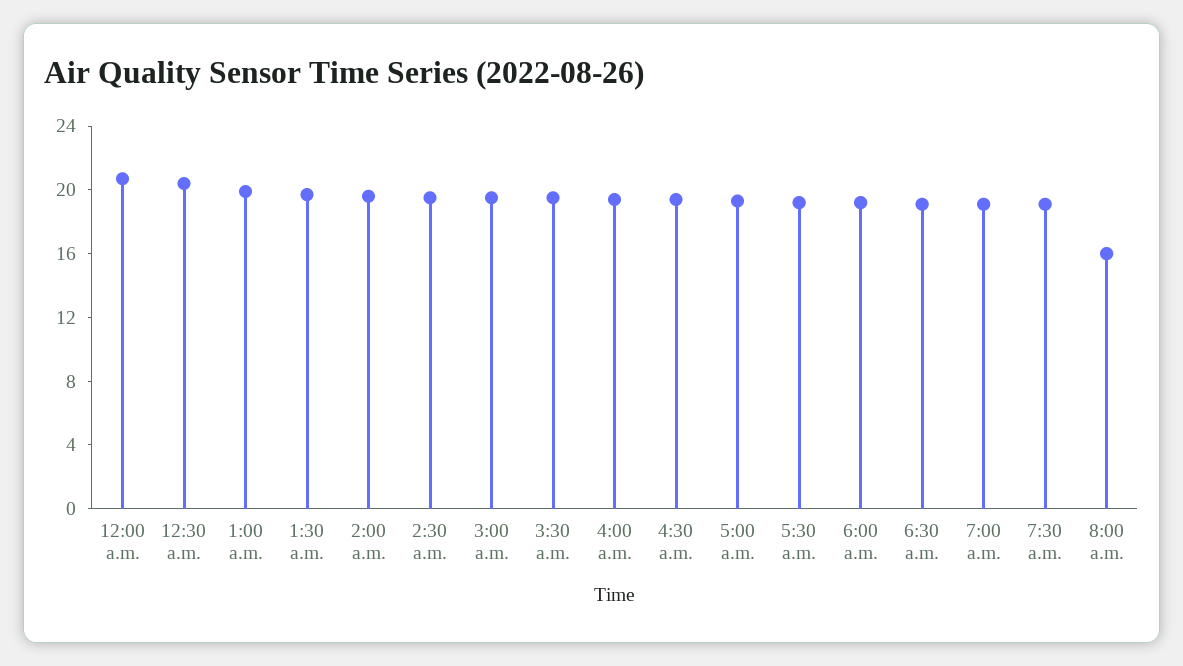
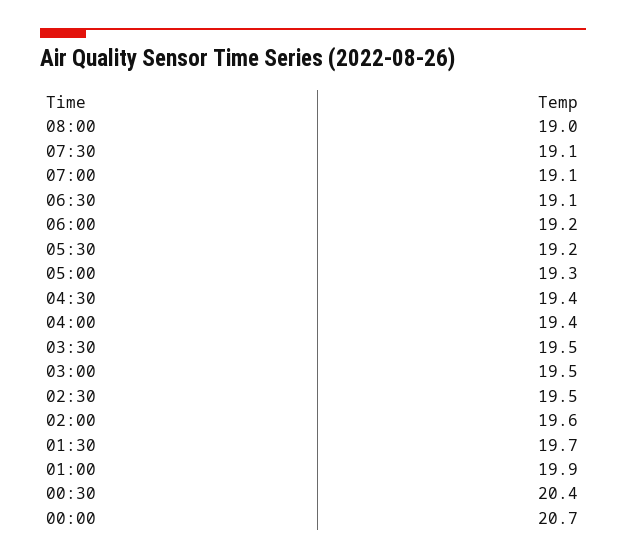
8:00 a.m.: 16 -> 19

